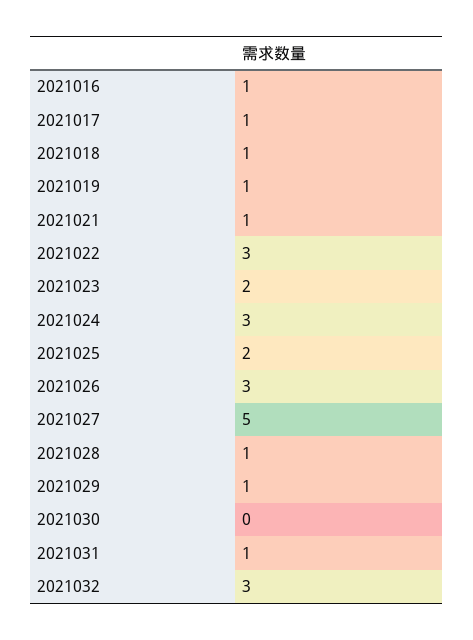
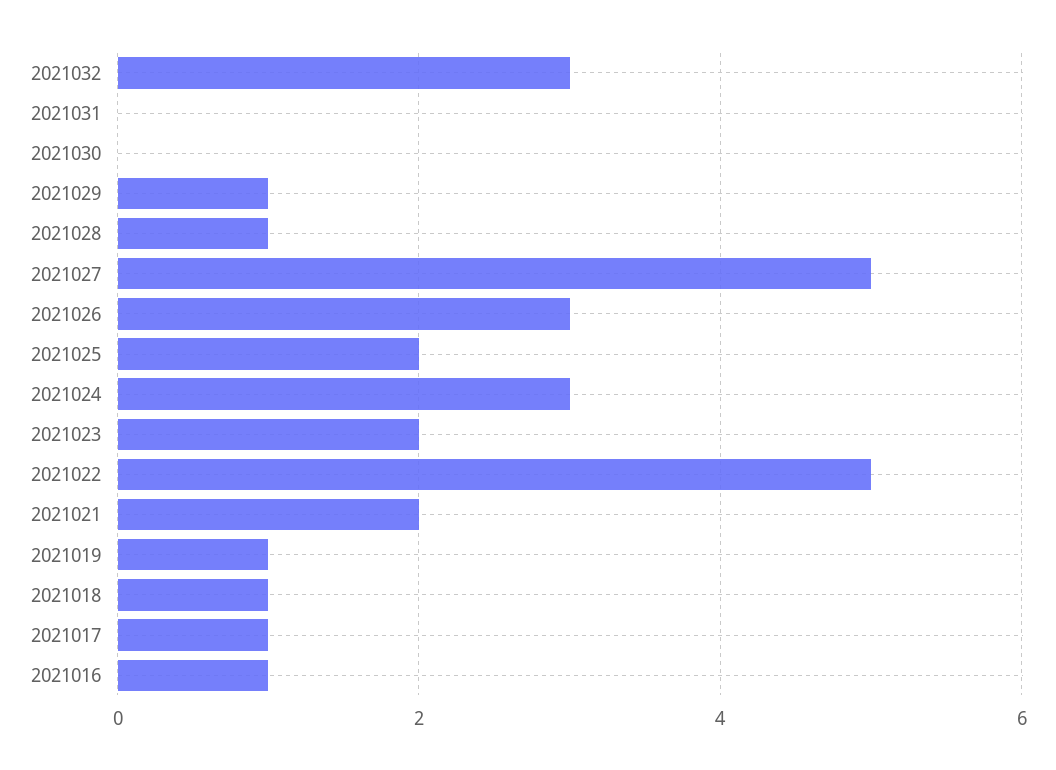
2021021: 1 -> 2
2021022: 3 -> 5
2021031: 1 -> 0

